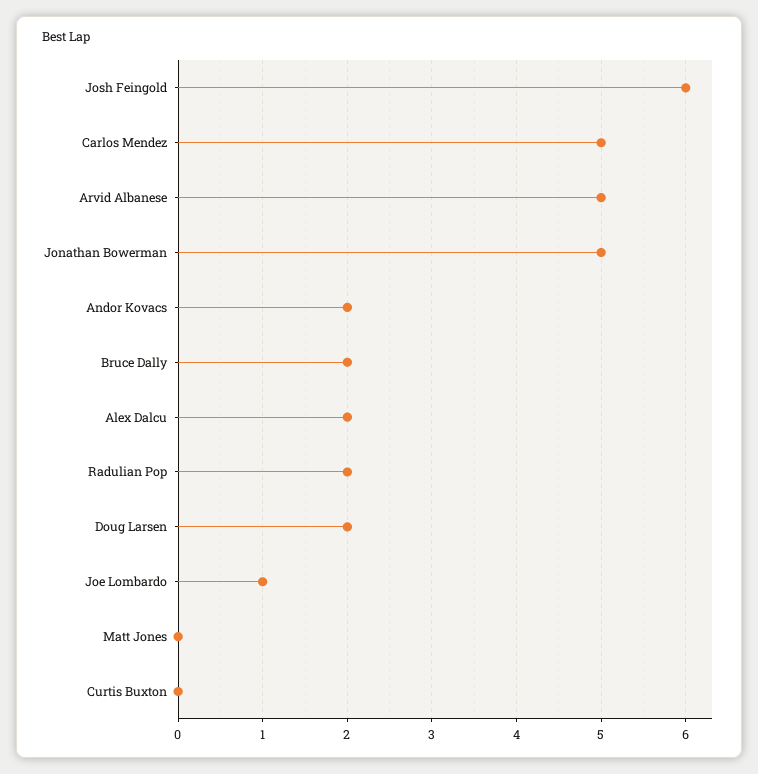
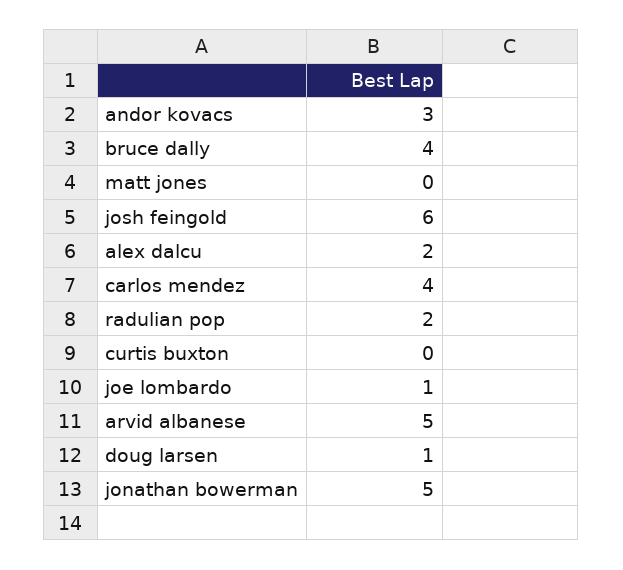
Carlos Mendez: 5 -> 4
Andor Kovacs: 2 -> 3
Bruce Dally: 2 -> 4
Doug Larsen: 2 -> 1

